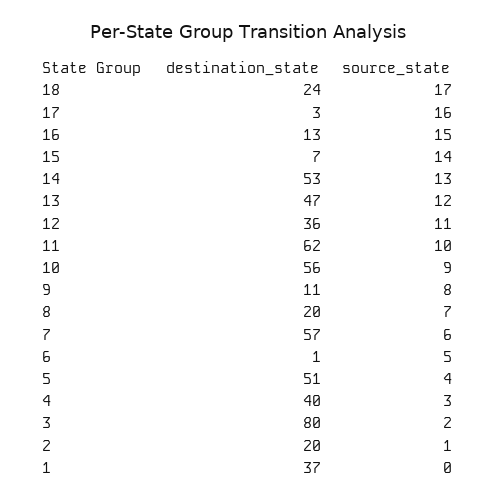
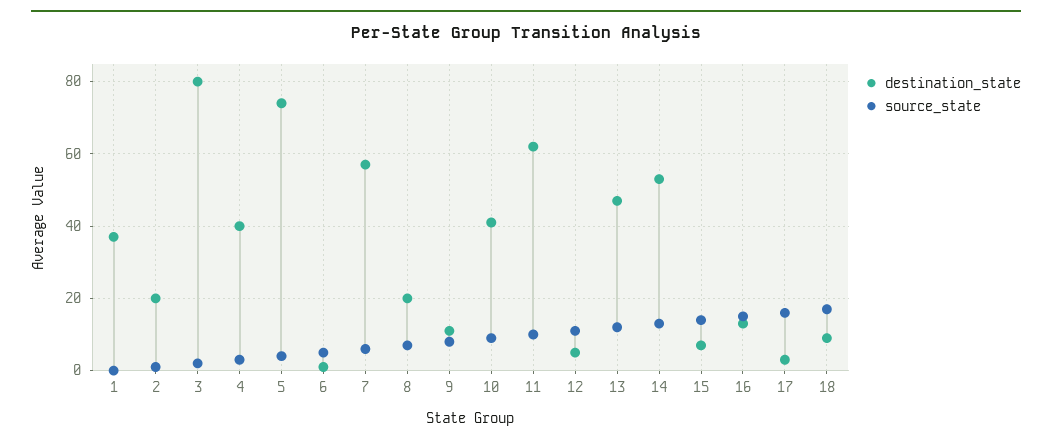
destination_state, 18: 24 -> 10
destination_state, 12: 36 -> 5
destination_state, 10: 56 -> 40
destination_state, 5: 51 -> 75

